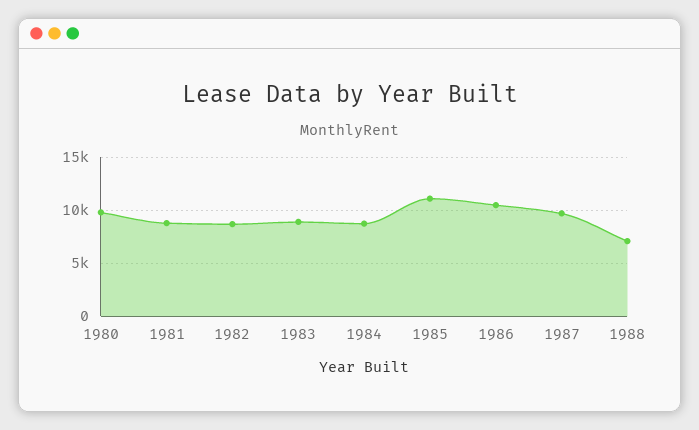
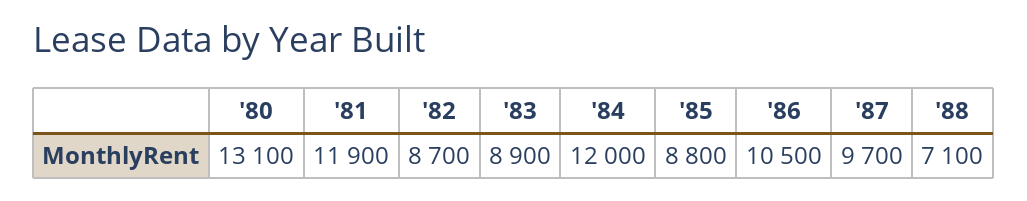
1980: 10000 -> 13100
1981: 9000 -> 11900
1984: 9000 -> 12000
1985: 11000 -> 8800

